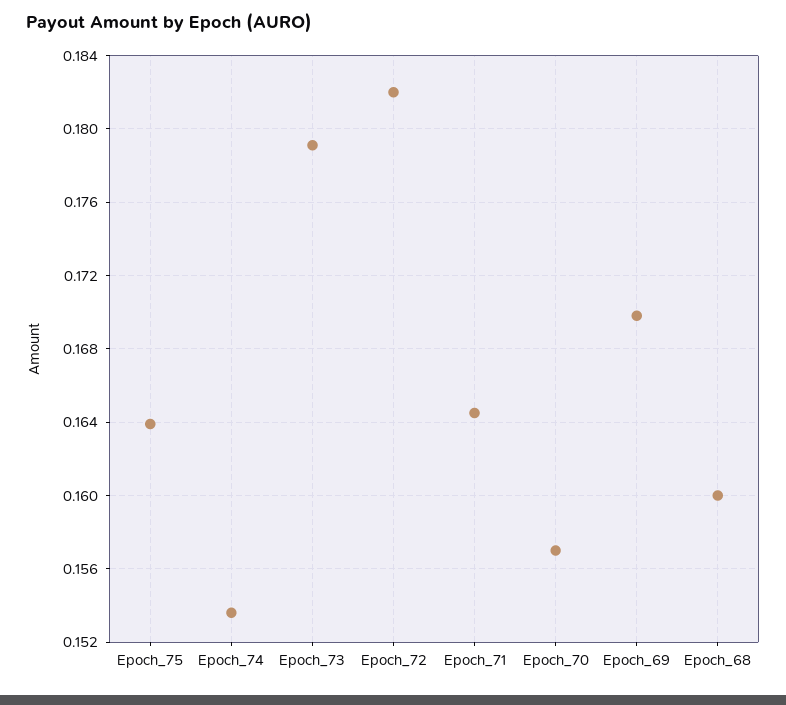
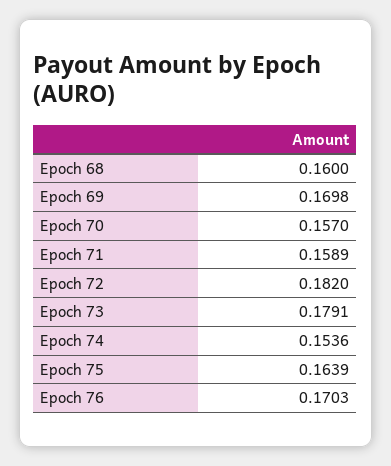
Epoch_71: 0.1645 -> 0.1589
Epoch 76: none -> 0.1703

